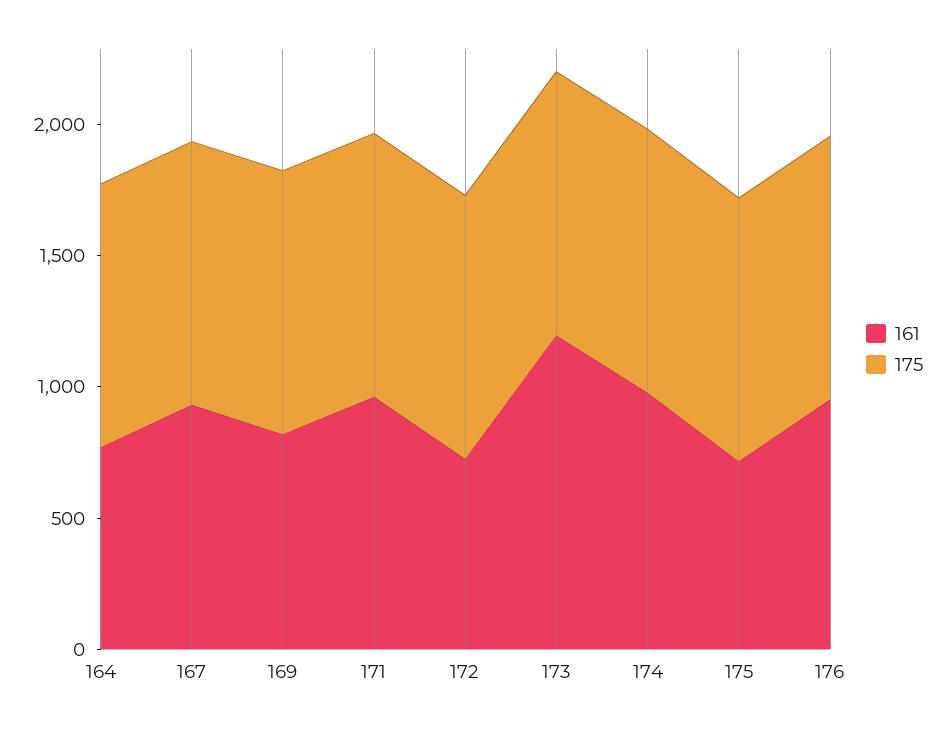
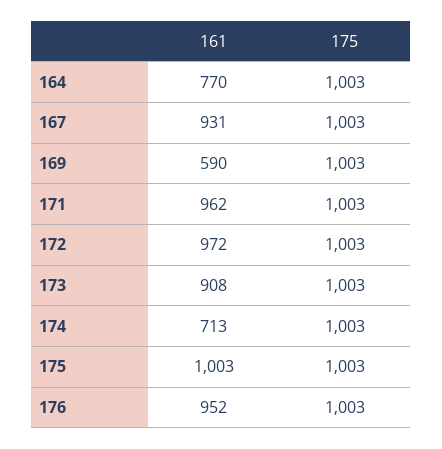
161, 169: 800 -> 590
161, 172: 700 -> 972
161, 173: 1200 -> 908
161, 174: 1000 -> 713
161, 175: 700 -> 1003

